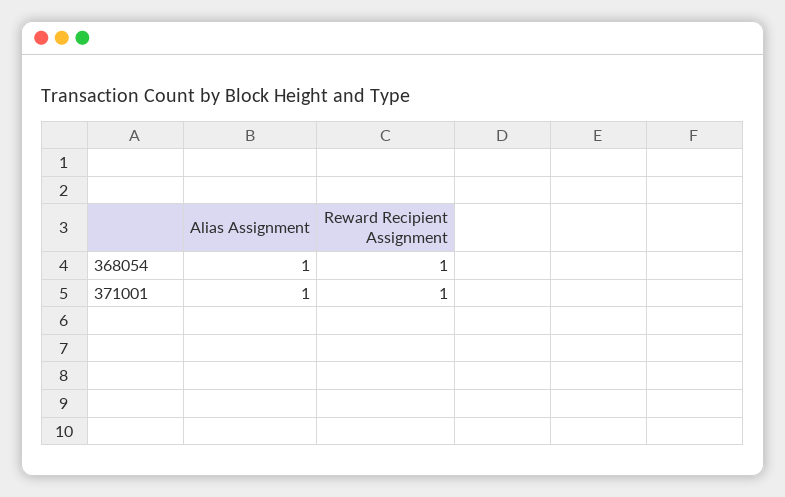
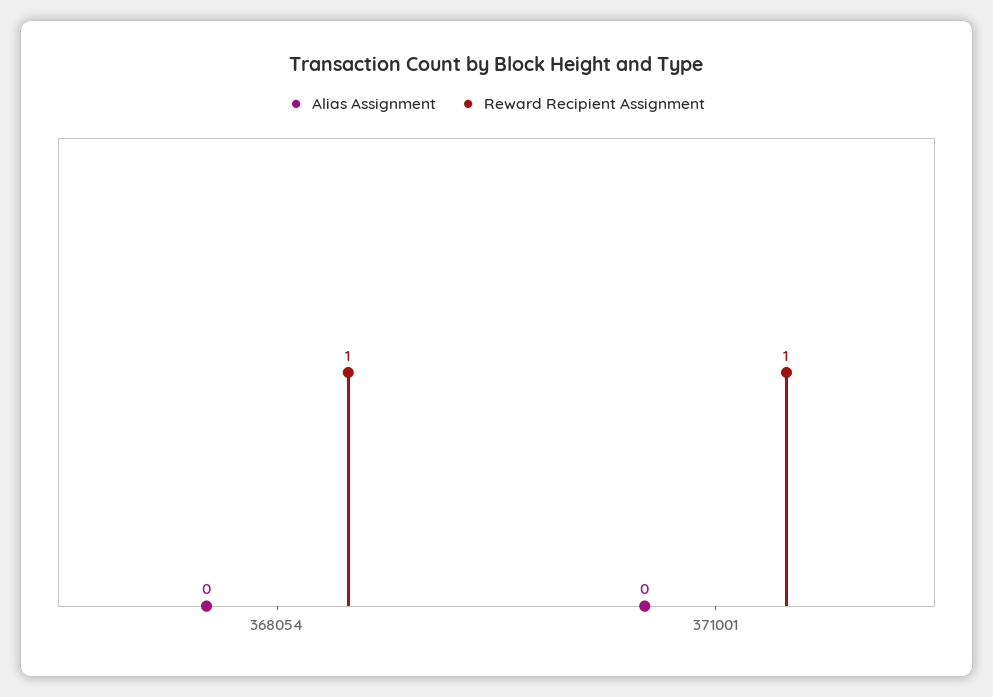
Alias Assignment, 368054: 1 -> 0
Alias Assignment, 371001: 1 -> 0

